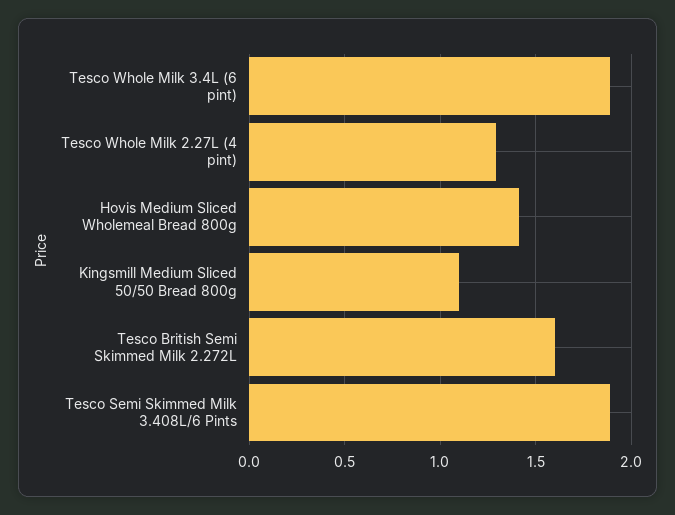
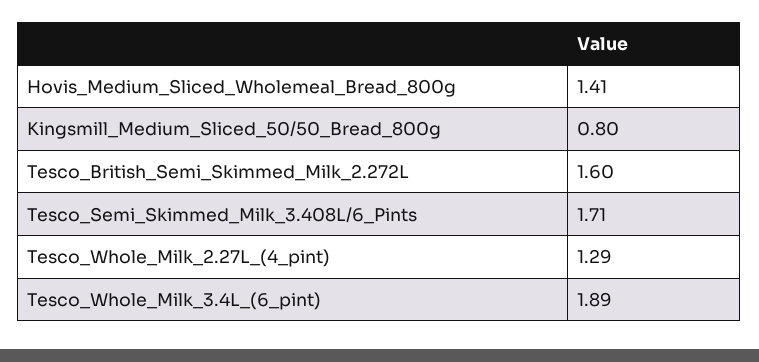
Kingsmill Medium Sliced 50/50 Bread 800g: 1.1 -> 0.8
Tesco Semi Skimmed Milk 3.408L/6 Pints: 1.9 -> 1.71

